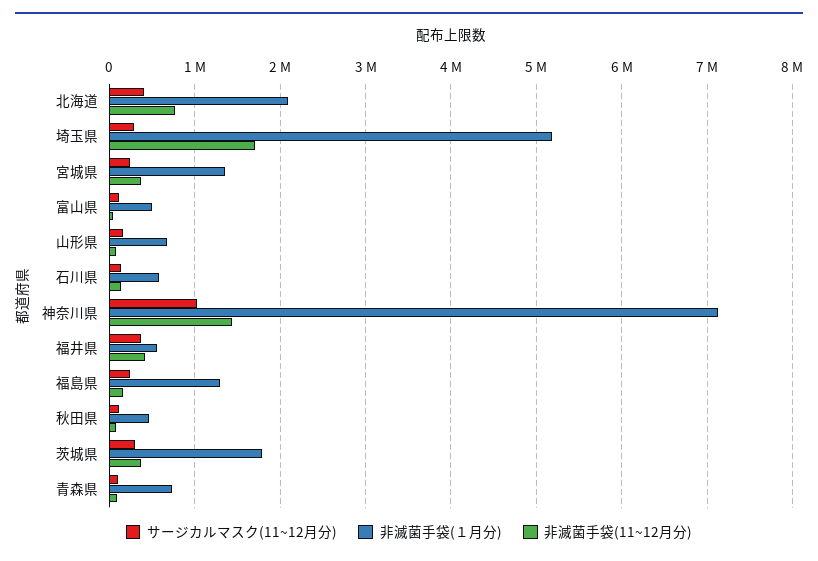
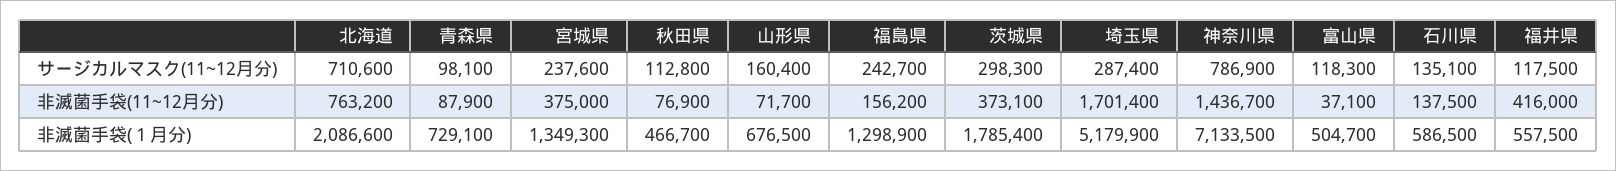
サージカルマスク(11~12月分), 北海道: 400000 -> 710600
サージカルマスク(11~12月分), 神奈川県: 1000000 -> 786900
サージカルマスク(11~12月分), 福井県: 400000 -> 117500

